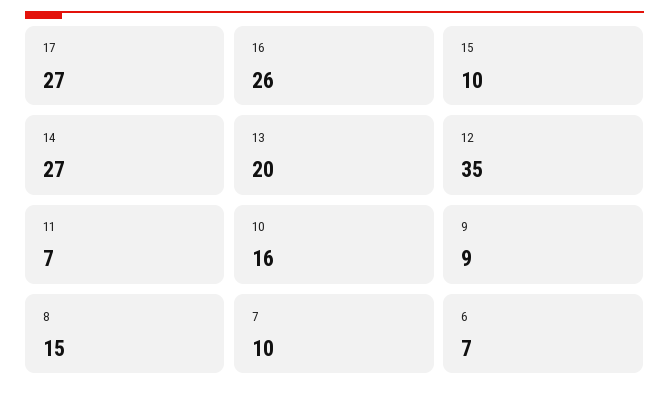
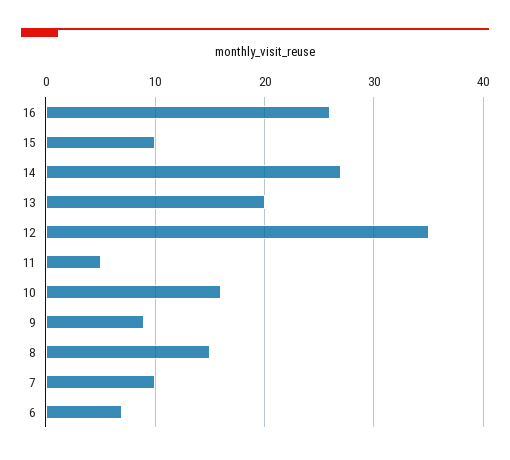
17: 27 -> none
11: 7 -> 5

